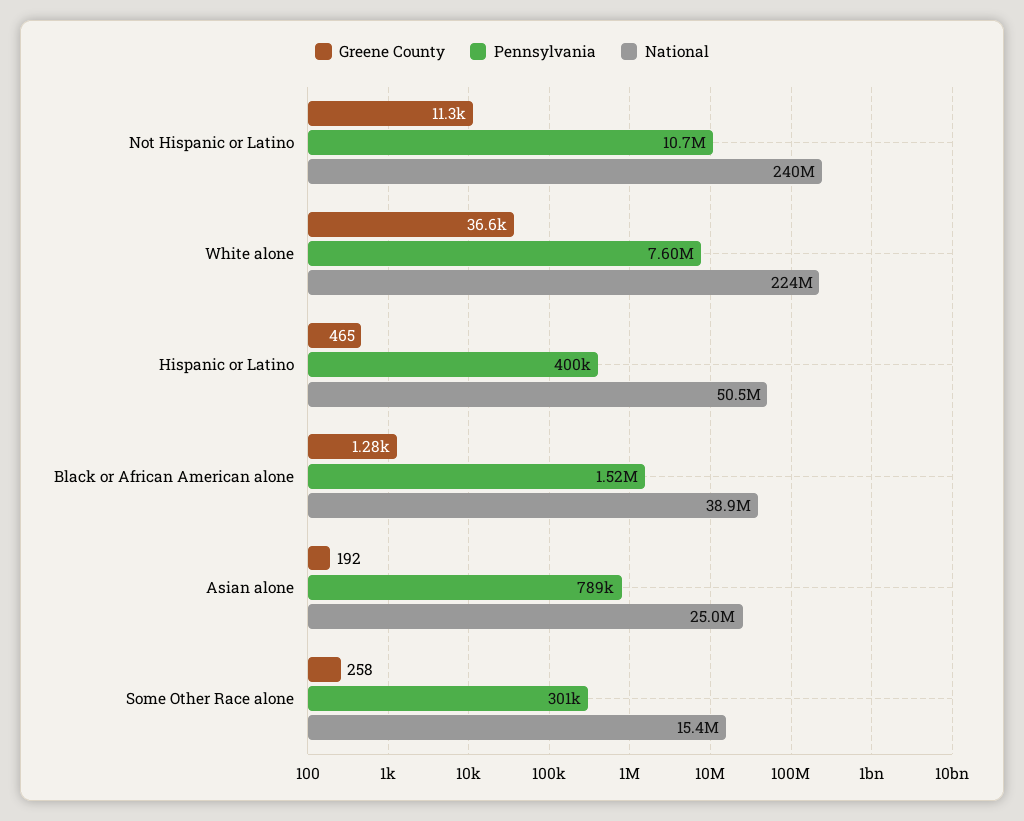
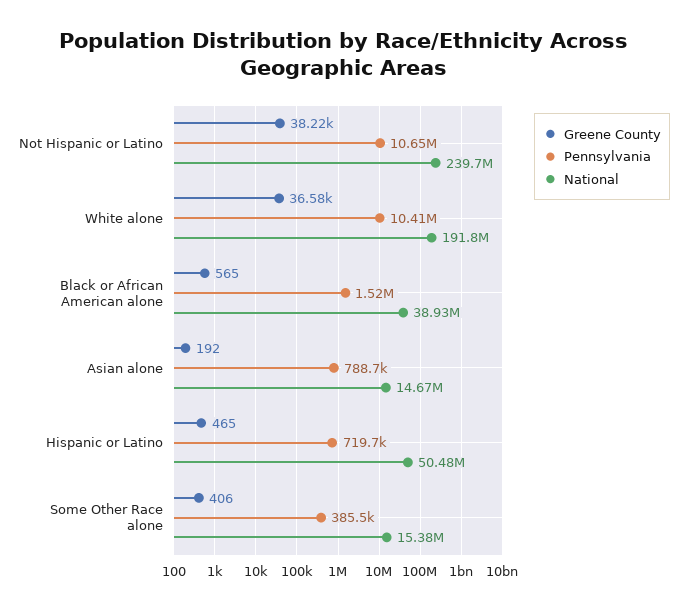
Greene County, Not Hispanic or Latino: 11300 -> 38220
Pennsylvania, White alone: 7600000 -> 10410000
National, White alone: 224000000 -> 191800000
Pennsylvania, Hispanic or Latino: 400000 -> 719700
Greene County, Black or African American alone: 1280 -> 565
National, Asian alone: 25000000 -> 14670000
Greene County, Some Other Race alone: 258 -> 406
Pennsylvania, Some Other Race alone: 301000 -> 385500

